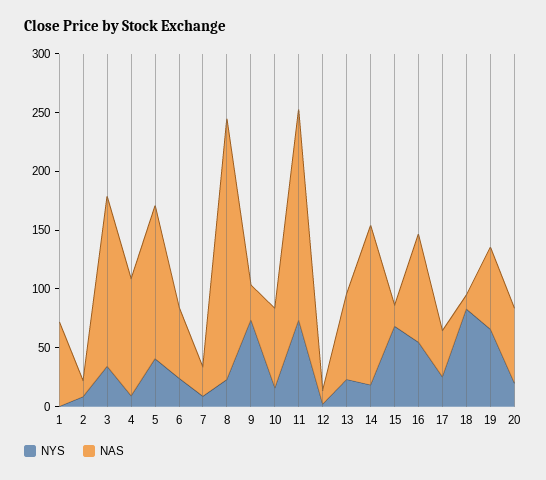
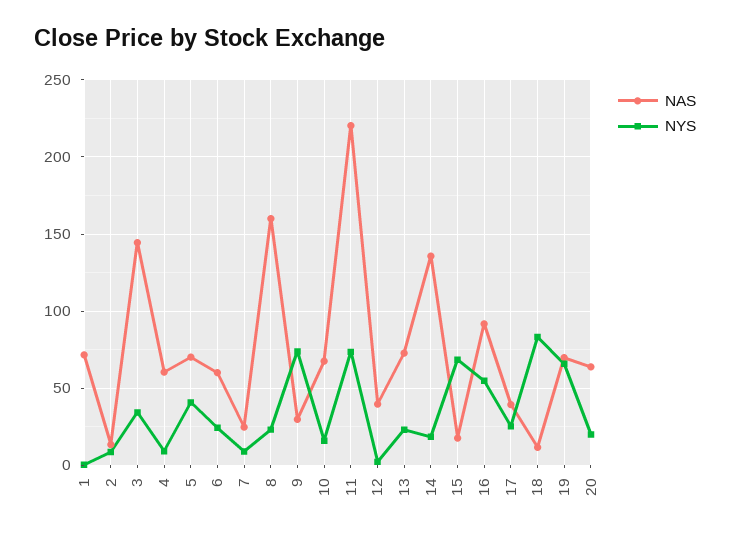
NAS, 4: 100 -> 60
NAS, 5: 130 -> 70
NAS, 8: 220 -> 160
NAS, 11: 180 -> 220
NAS, 12: 10 -> 40

